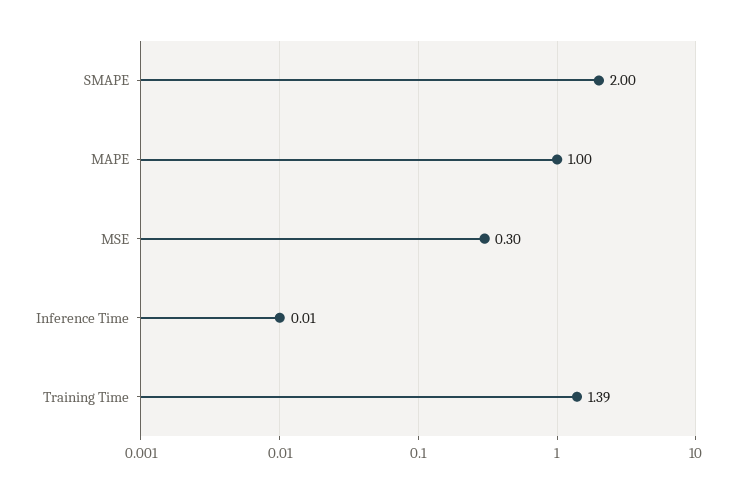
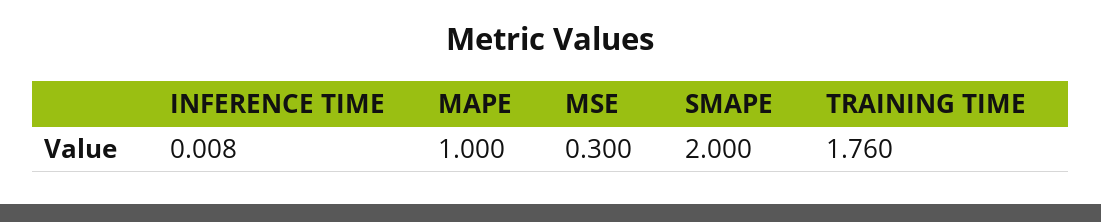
Training Time: 1.39 -> 1.76

